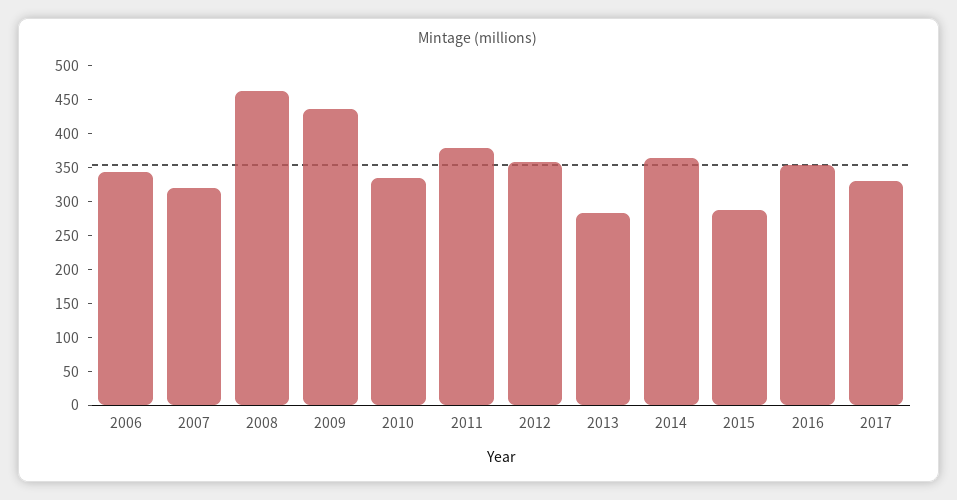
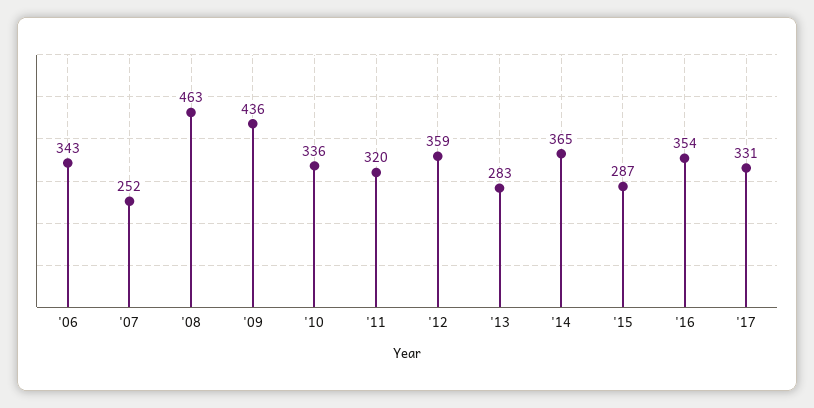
2007: 325 -> 252
2011: 375 -> 320

